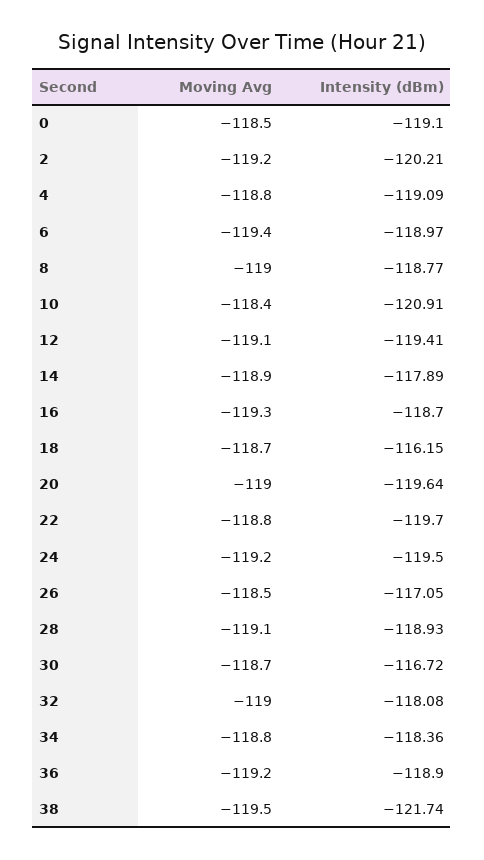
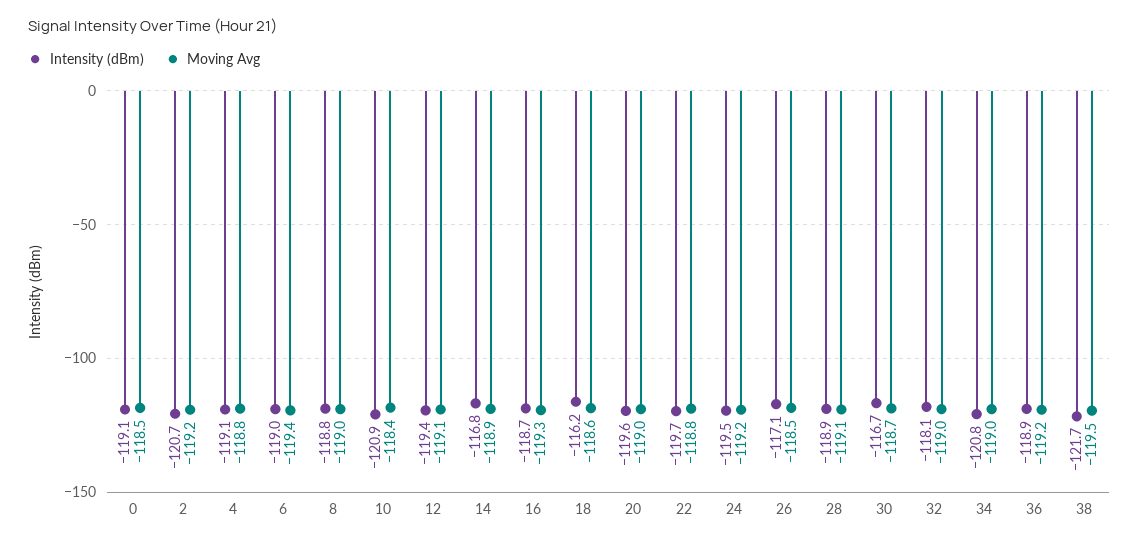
Intensity (dBm), 2: -120.21 -> -120.7
Intensity (dBm), 14: -117.89 -> -116.8
Moving Avg, 18: -118.7 -> -118.6
Moving Avg, 34: -118.8 -> -119
Intensity (dBm), 34: -118.36 -> -120.8

